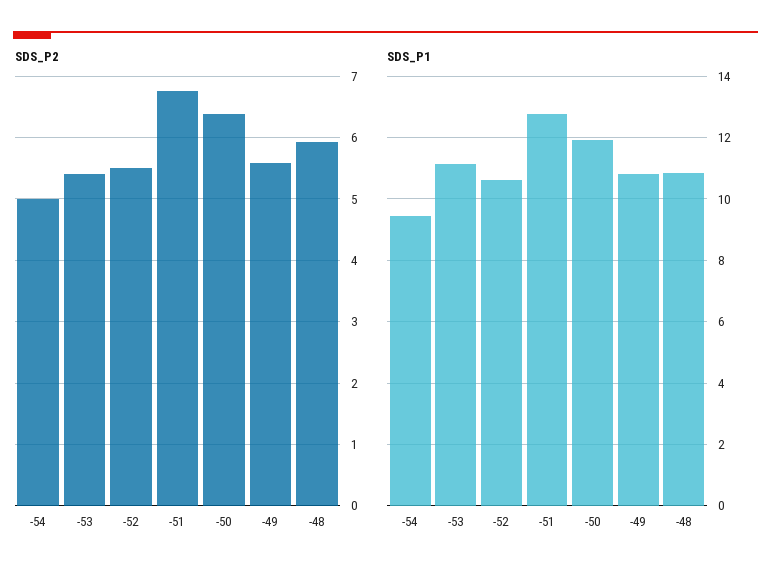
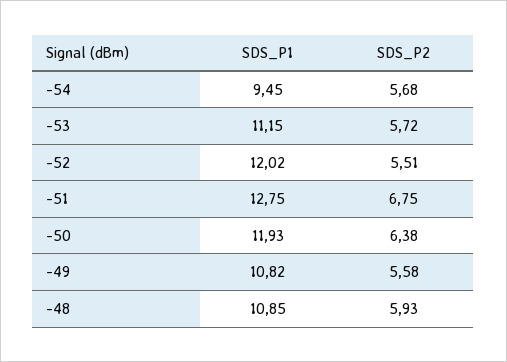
SDS_P2, -54: 5 -> 5.68
SDS_P2, -53: 5.4 -> 5.72
SDS_P1, -52: 10.6 -> 12.02

